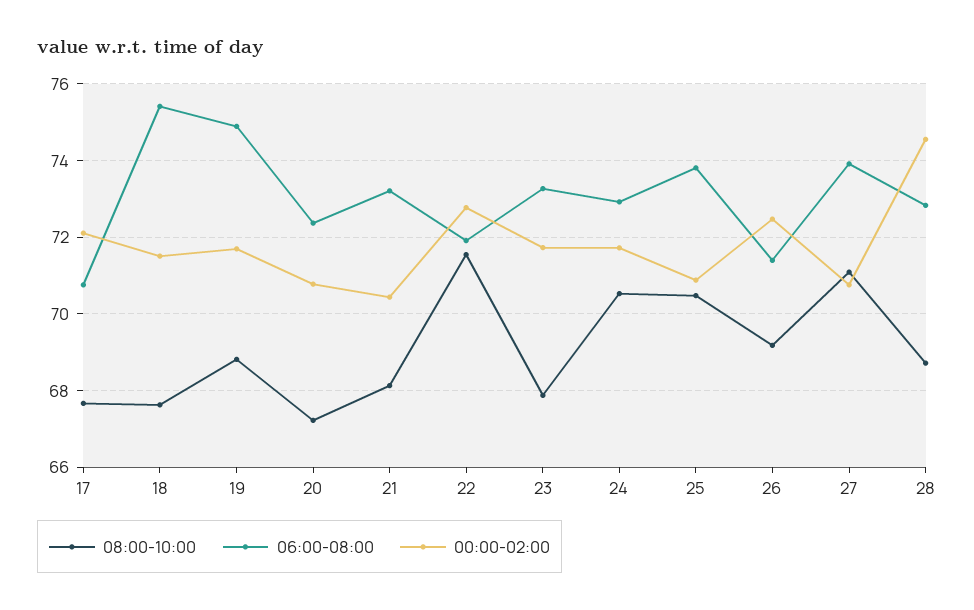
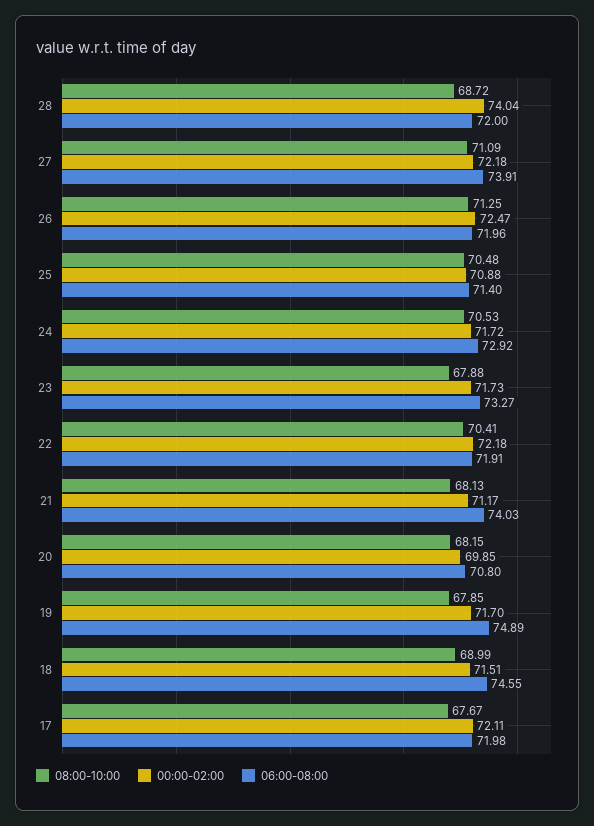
06:00-08:00, 17: 70.8 -> 71.98
08:00-10:00, 18: 67.6 -> 68.99
06:00-08:00, 18: 75.4 -> 74.55
08:00-10:00, 19: 68.8 -> 67.85
08:00-10:00, 20: 67.2 -> 68.15
06:00-08:00, 20: 72.4 -> 70.8
00:00-02:00, 20: 70.8 -> 69.85
06:00-08:00, 21: 73.2 -> 74.03
00:00-02:00, 21: 70.4 -> 71.17
08:00-10:00, 22: 71.6 -> 70.41
00:00-02:00, 22: 72.8 -> 72.18
06:00-08:00, 25: 73.8 -> 71.4
08:00-10:00, 26: 69.2 -> 71.25
06:00-08:00, 26: 71.4 -> 71.96
00:00-02:00, 27: 70.8 -> 72.18
06:00-08:00, 28: 72.8 -> 72
00:00-02:00, 28: 74.6 -> 74.04

